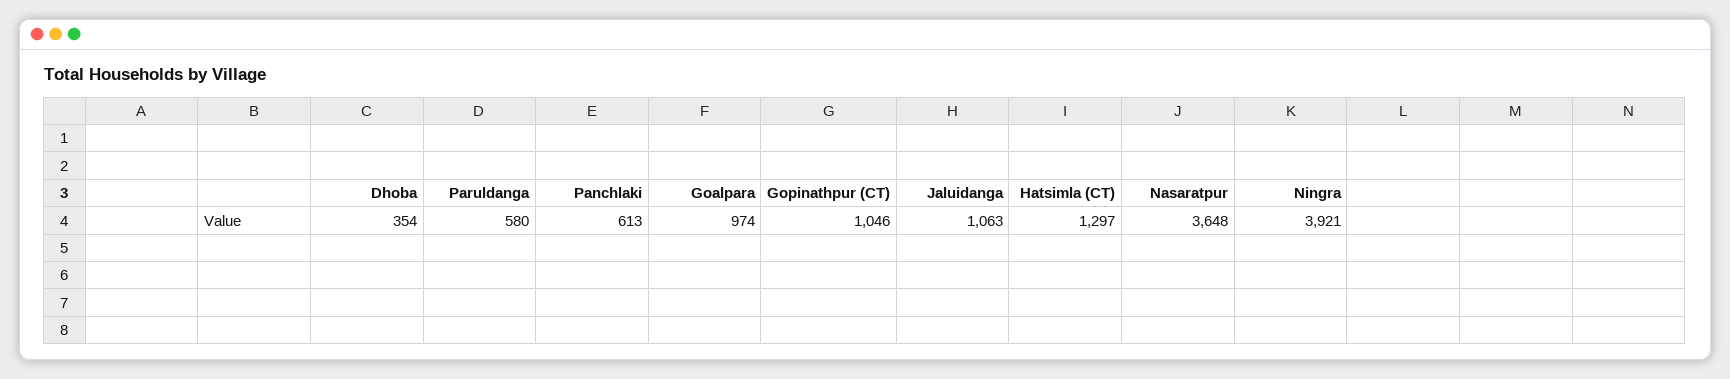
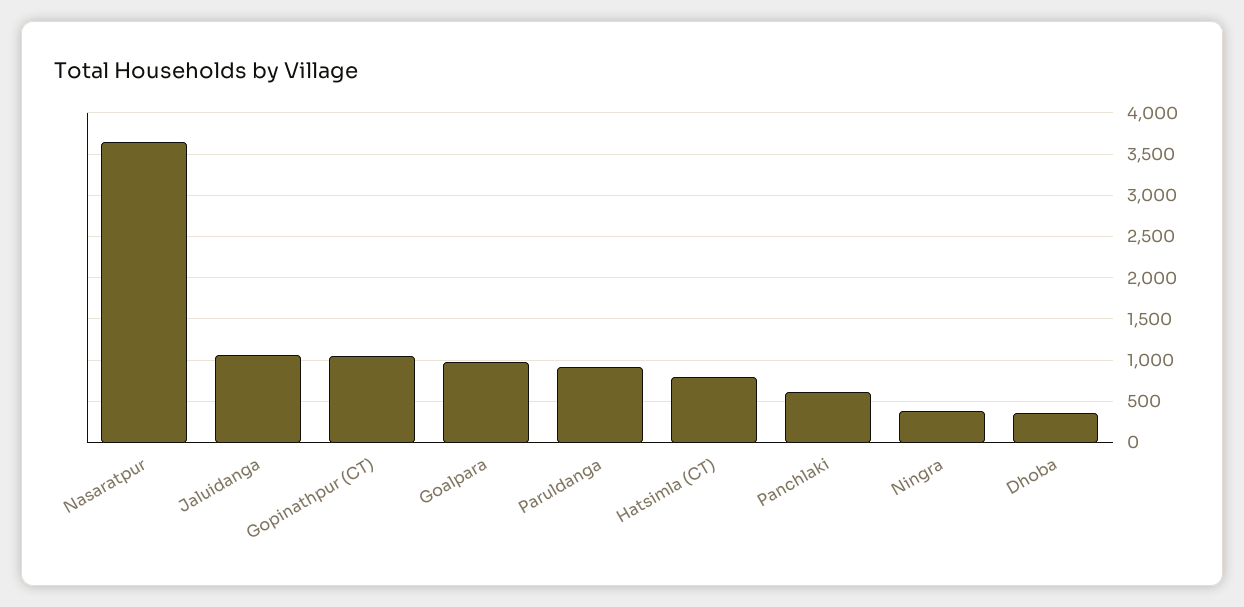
Paruldanga: 580 -> 900
Hatsimla (CT): 1297 -> 800
Ningra: 3921 -> 400

